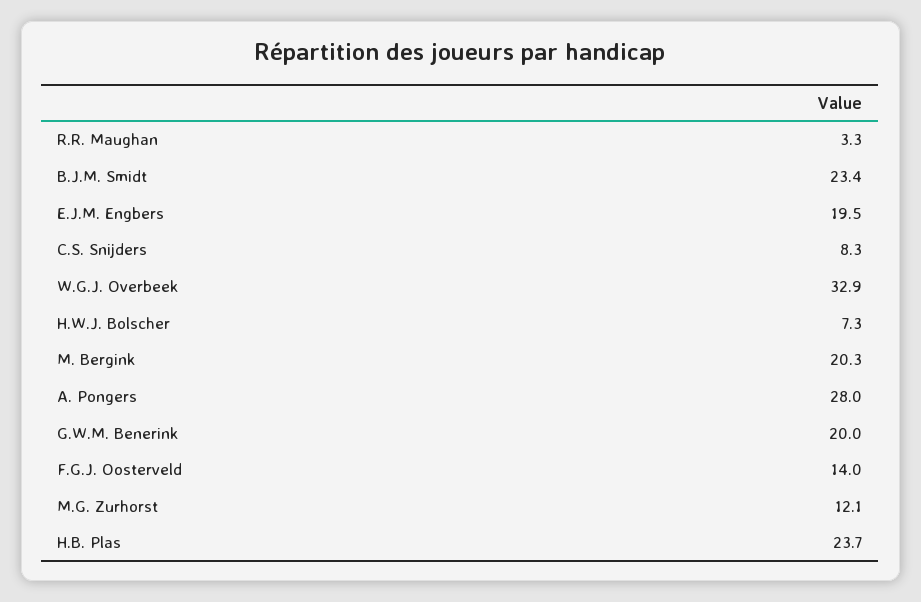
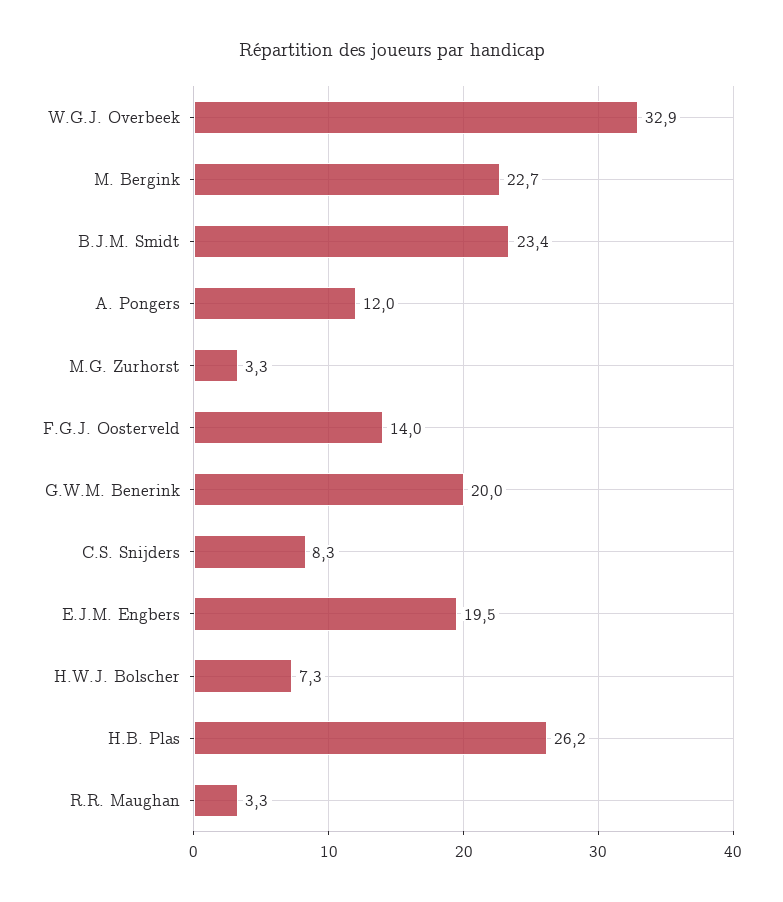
M. Bergink: 20.3 -> 22.7
A. Pongers: 28 -> 12
M.G. Zurhorst: 12.1 -> 3.3
H.B. Plas: 23.7 -> 26.2

